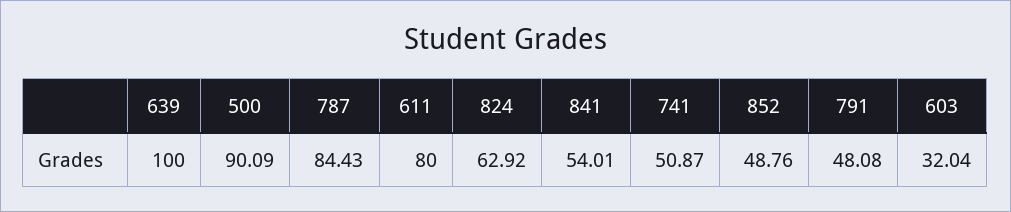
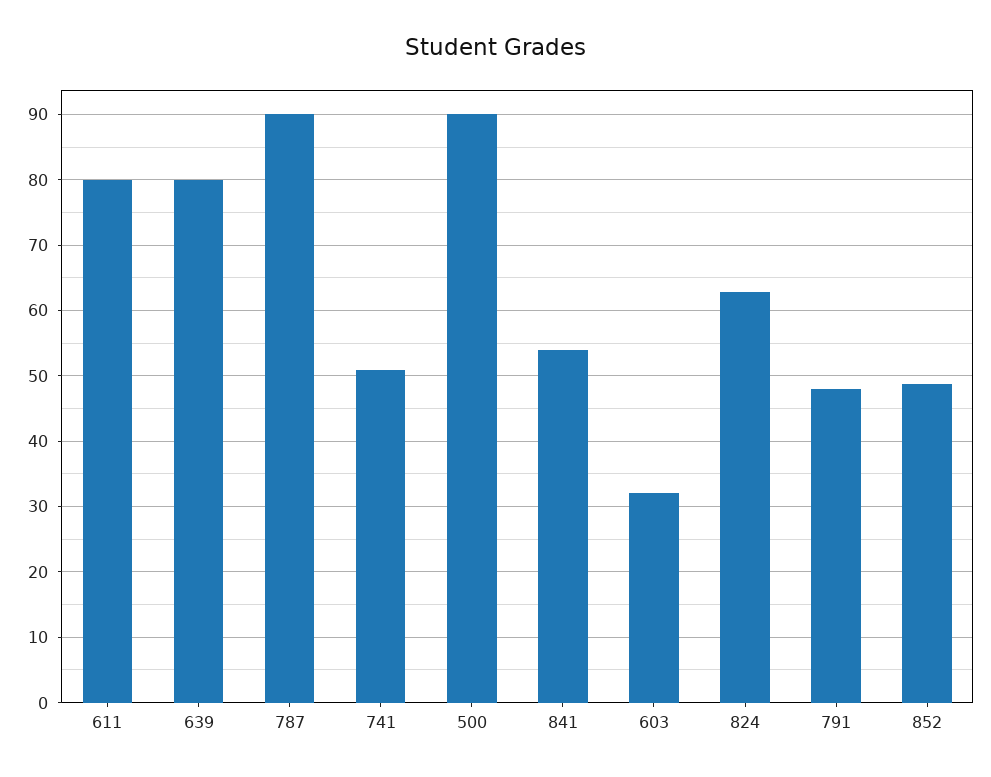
639: 100 -> 80
787: 84.43 -> 90

